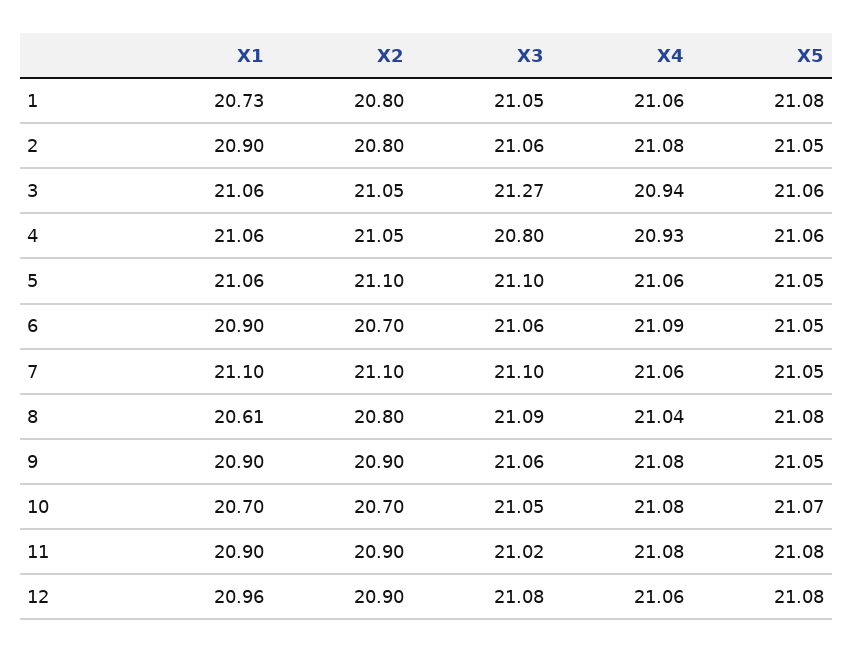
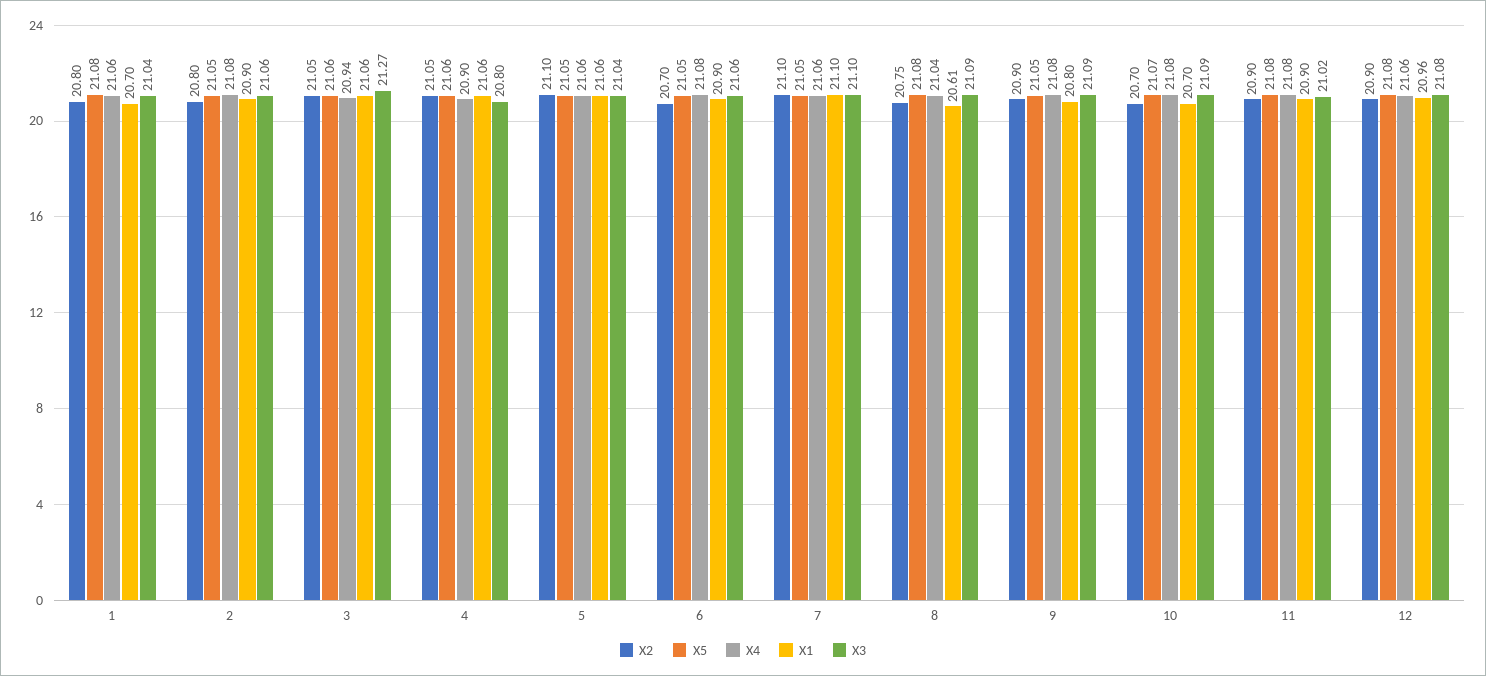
X1, 1: 20.73 -> 20.7
X3, 1: 21.05 -> 21.04
X4, 4: 20.93 -> 20.9
X3, 5: 21.1 -> 21.04
X4, 6: 21.09 -> 21.08
X2, 8: 20.8 -> 20.75
X1, 9: 20.9 -> 20.8
X3, 9: 21.06 -> 21.09
X3, 10: 21.05 -> 21.09

